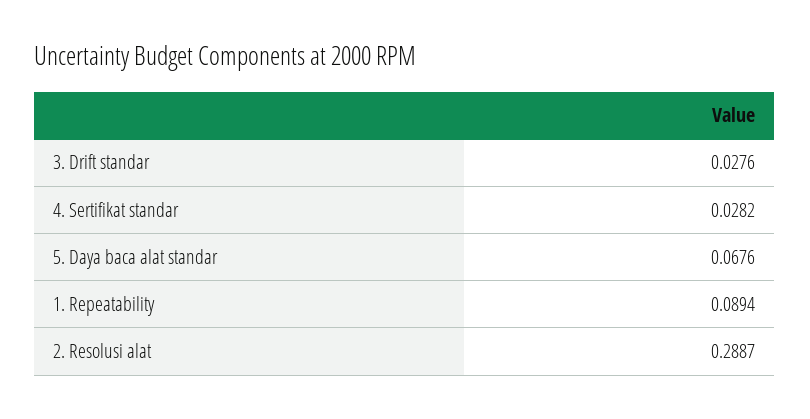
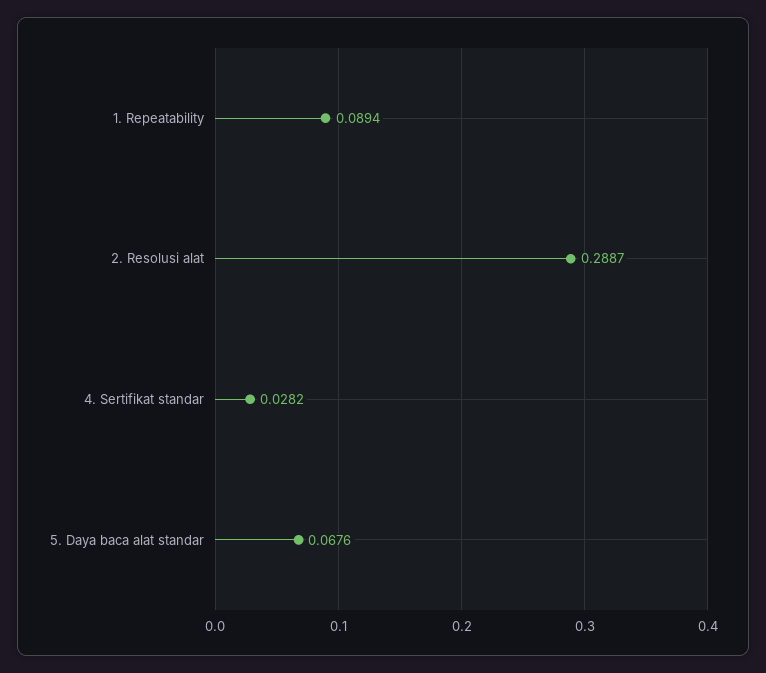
3. Drift standar: 0.0276 -> none

